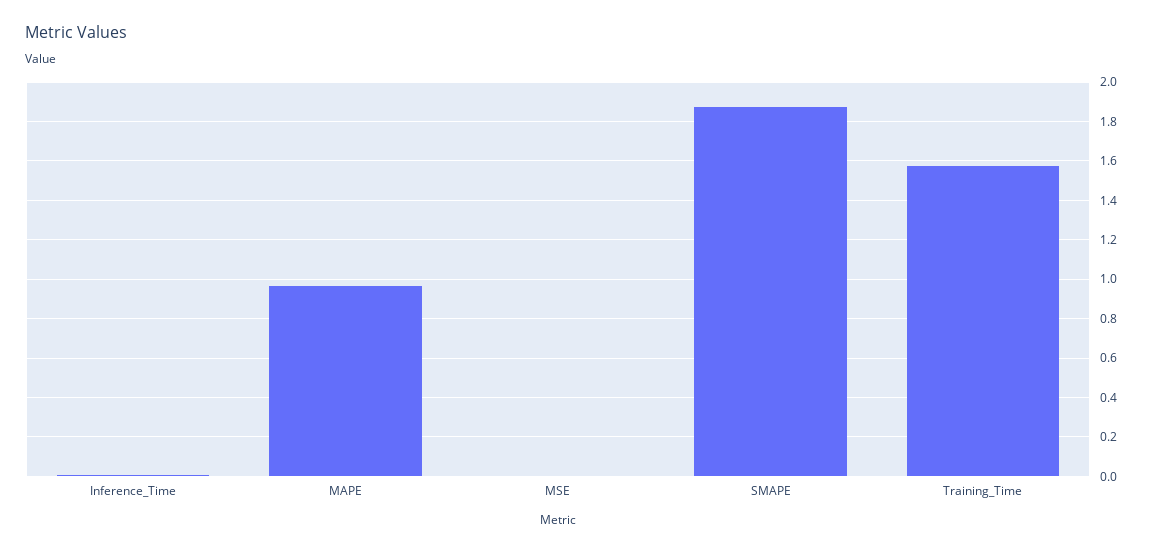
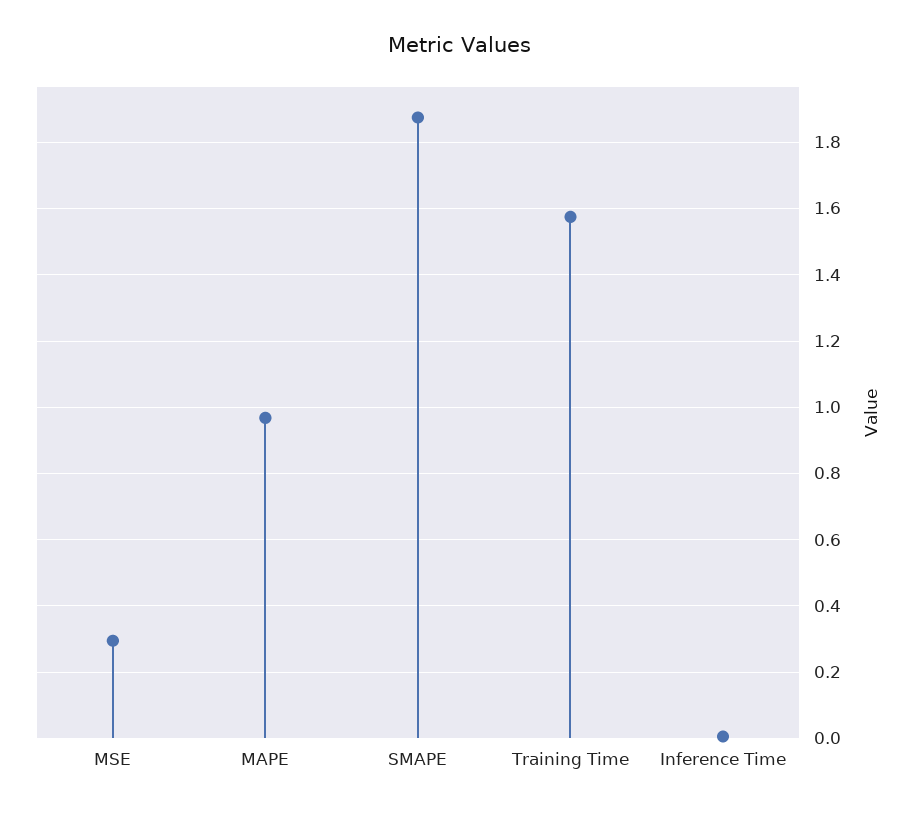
MSE: 0 -> 0.3

